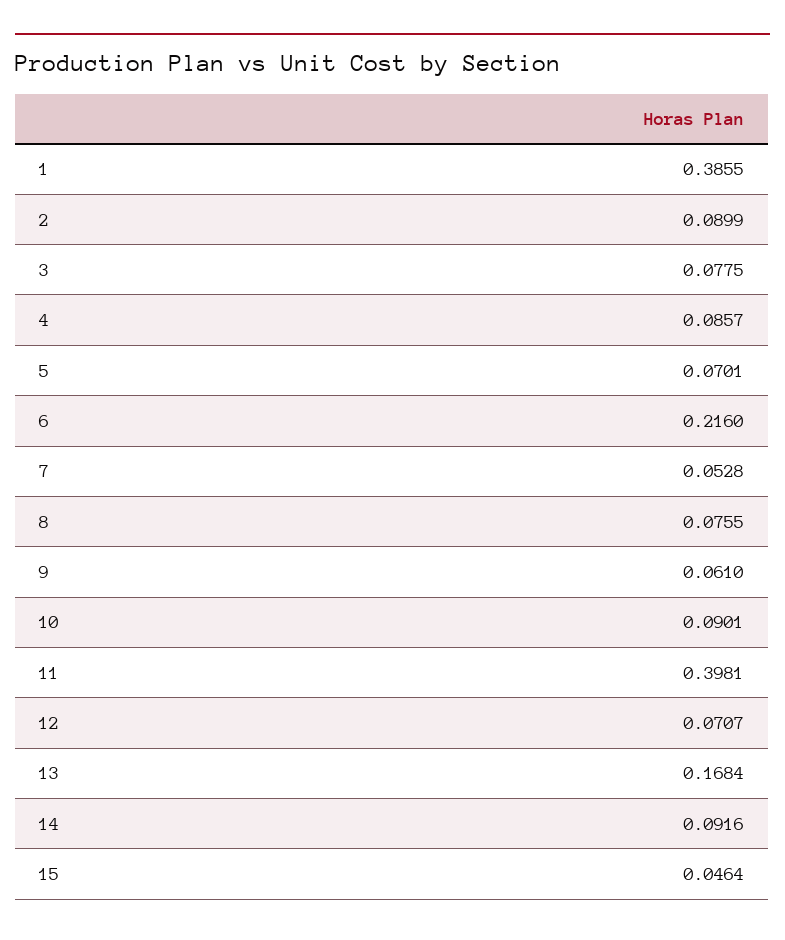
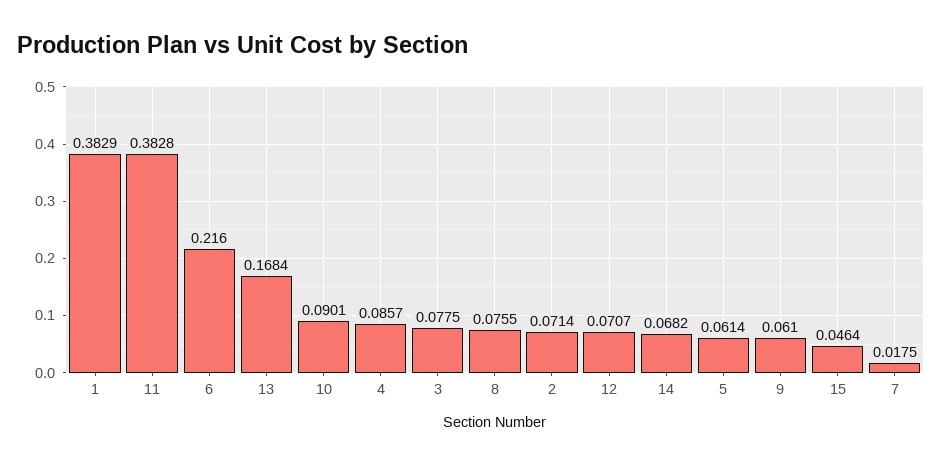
1: 0.3855 -> 0.3829
2: 0.0899 -> 0.0714
5: 0.0701 -> 0.0614
7: 0.0528 -> 0.0175
11: 0.3981 -> 0.3828
14: 0.0916 -> 0.0682

